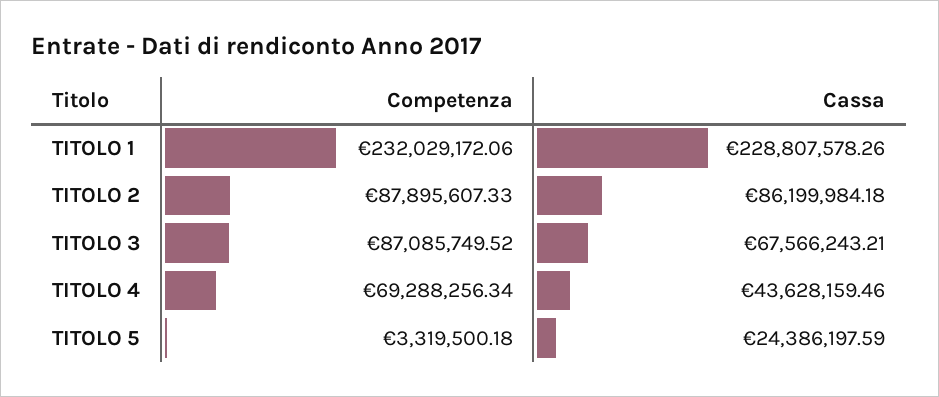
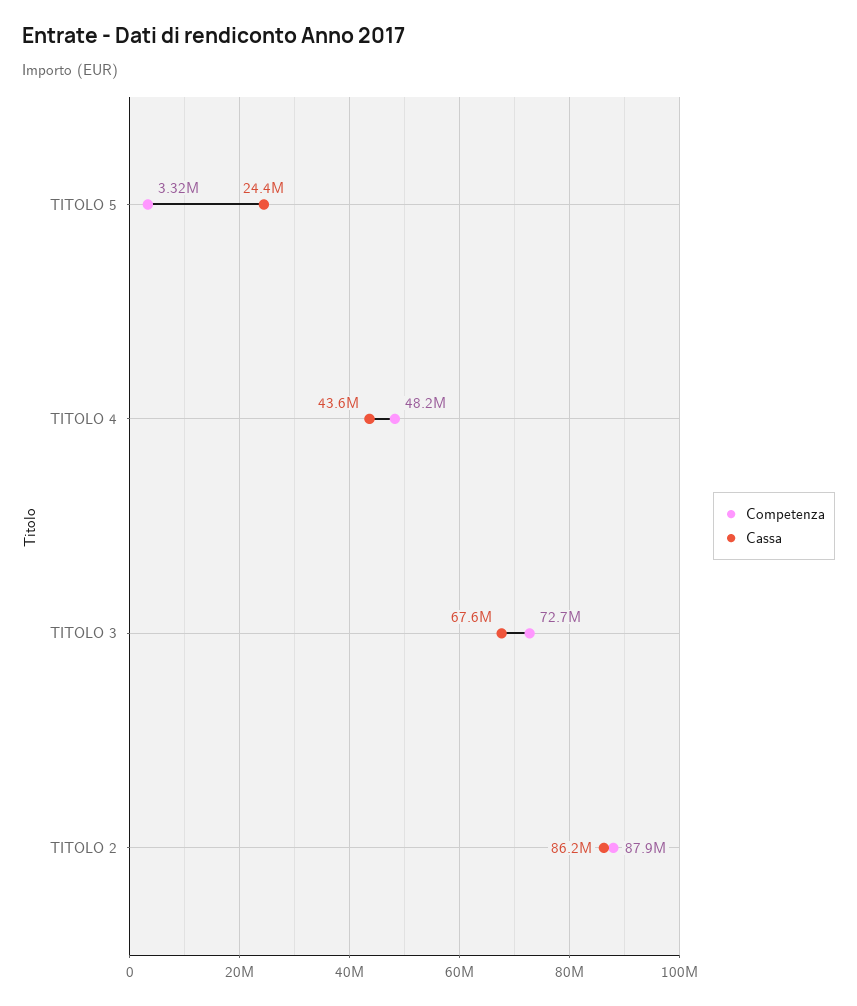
Competenza, TITOLO 1: 232029172.06 -> none
Cassa, TITOLO 1: 228807578.26 -> none
Competenza, TITOLO 3: 87085749.52 -> 72700000
Competenza, TITOLO 4: 69288256.34 -> 48200000

